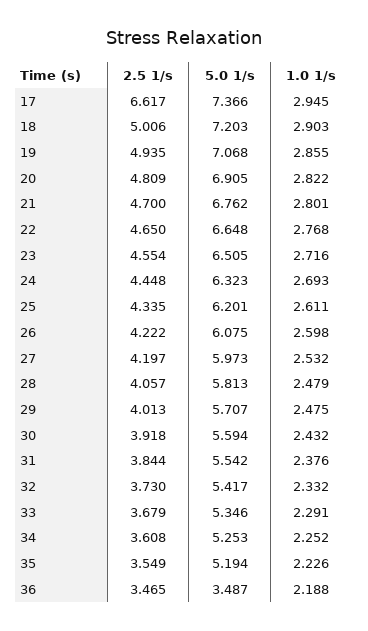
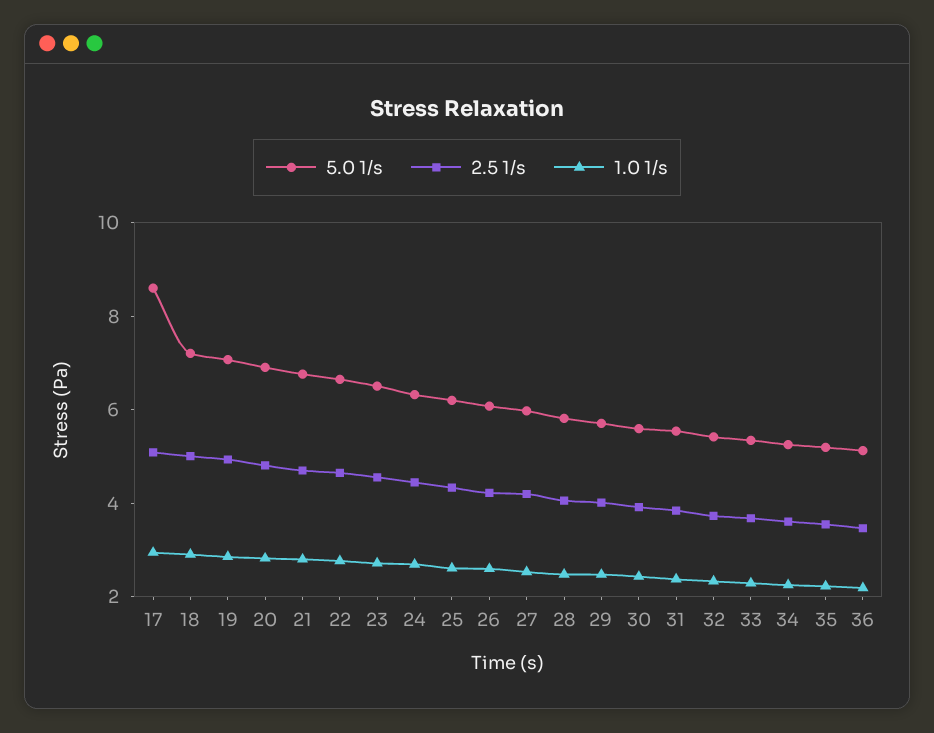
2.5 1/s, 17: 6.617 -> 5
5.0 1/s, 17: 7.366 -> 8.5
5.0 1/s, 36: 3.487 -> 5

